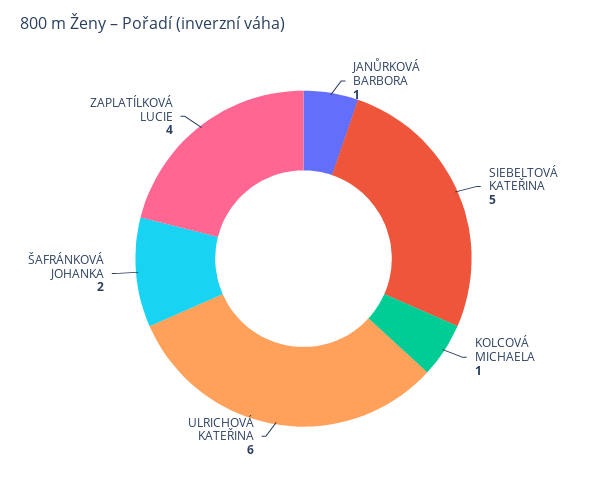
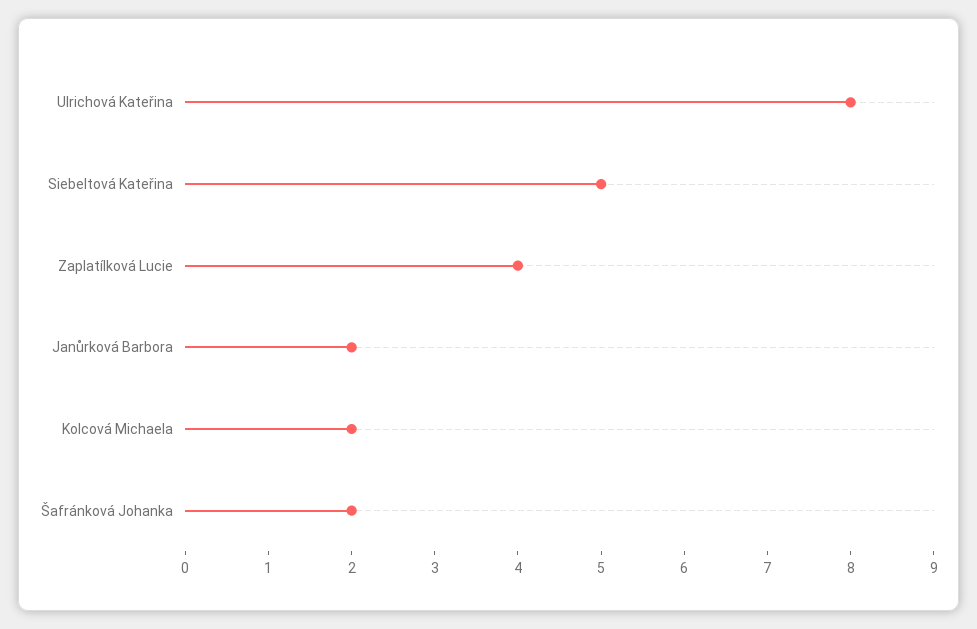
JANŮRKOVÁ BARBORA: 1 -> 2
KOLCOVÁ MICHAELA: 1 -> 2
ULRICHOVÁ KATEŘINA: 6 -> 8

